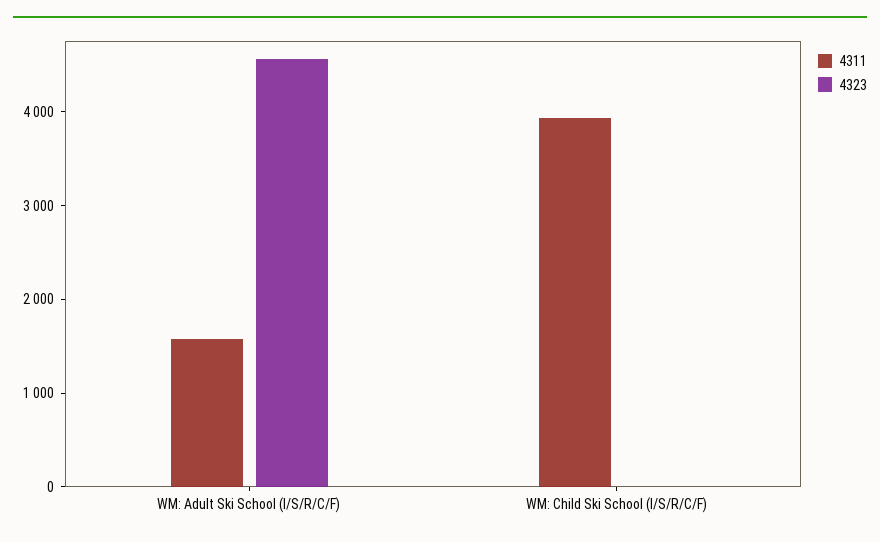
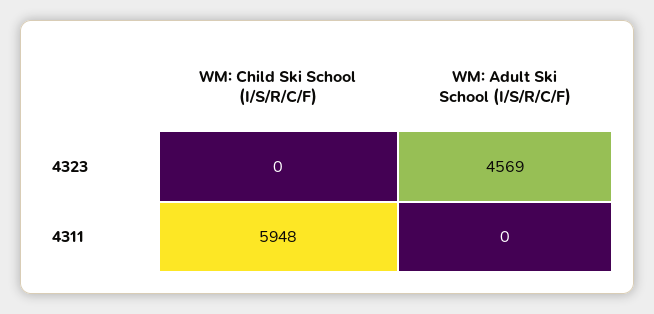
4311, WM: Adult Ski School (I/S/R/C/F): 1600 -> 0
4311, WM: Child Ski School (I/S/R/C/F): 4000 -> 5948

